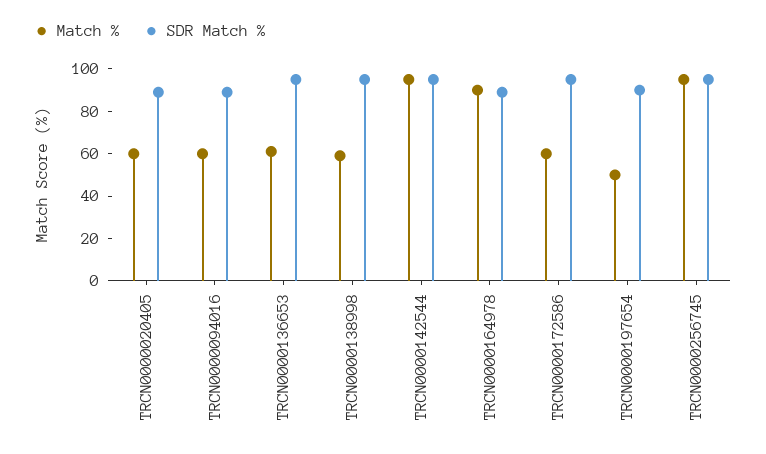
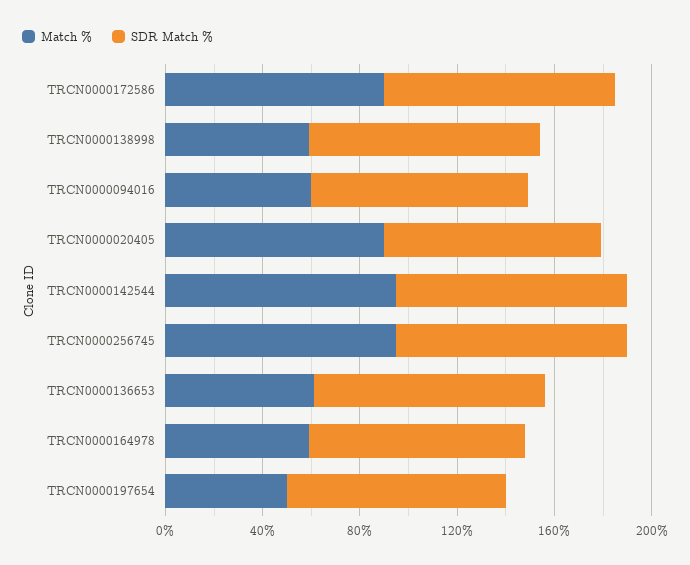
Match %, TRCN0000020405: 60 -> 90
Match %, TRCN0000164978: 90 -> 60
Match %, TRCN0000172586: 60 -> 90

